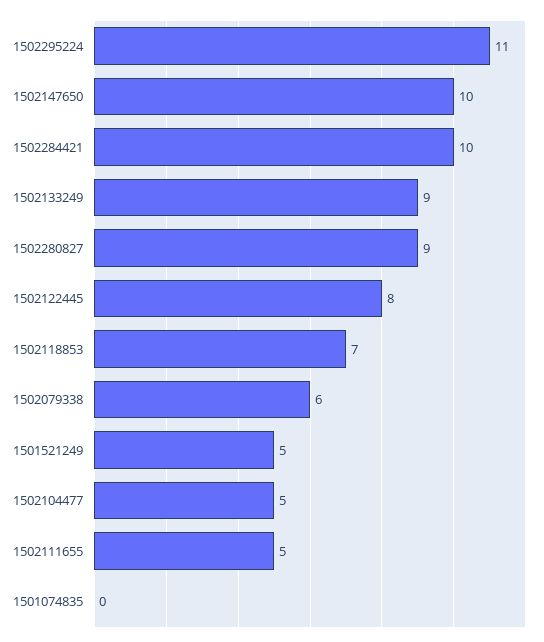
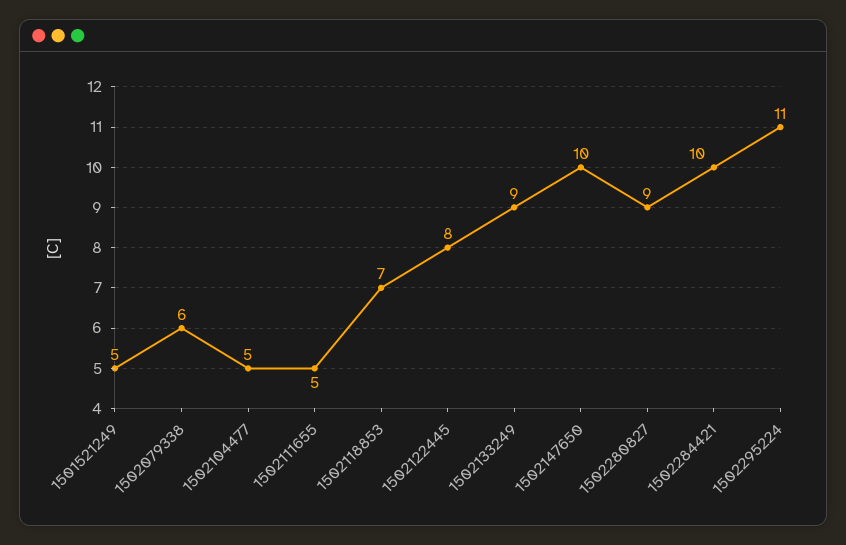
1501074835: 0 -> none

